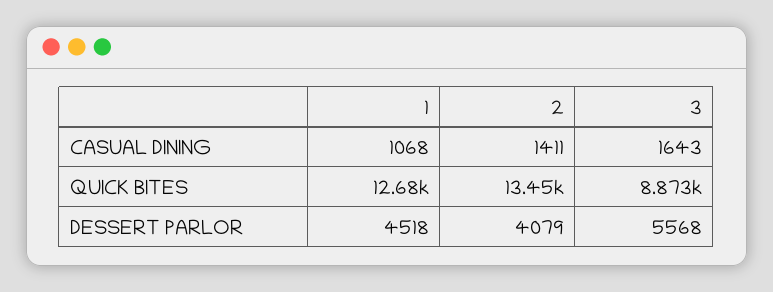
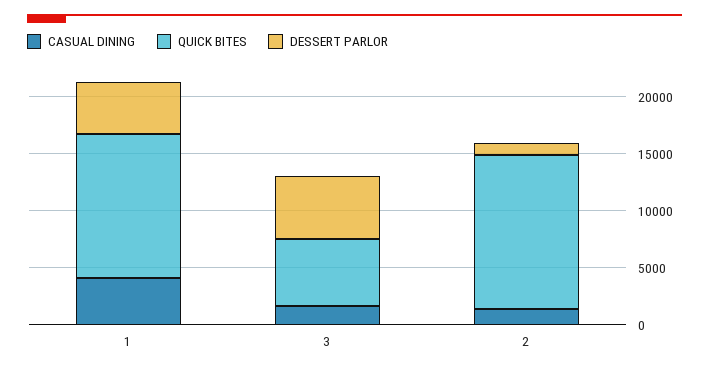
CASUAL DINING, 1: 1068 -> 4000
QUICK BITES, 3: 8873 -> 6000
DESSERT PARLOR, 2: 4079 -> 1000

